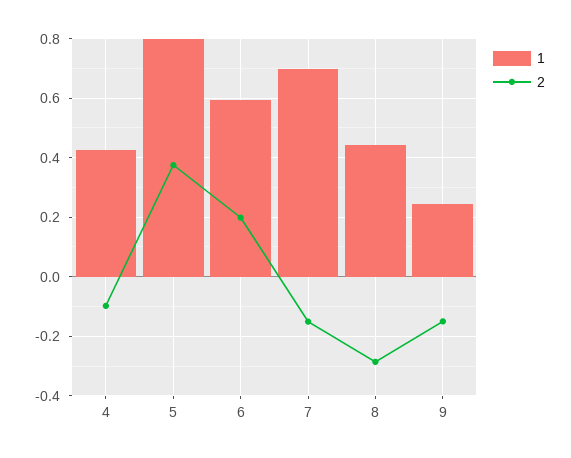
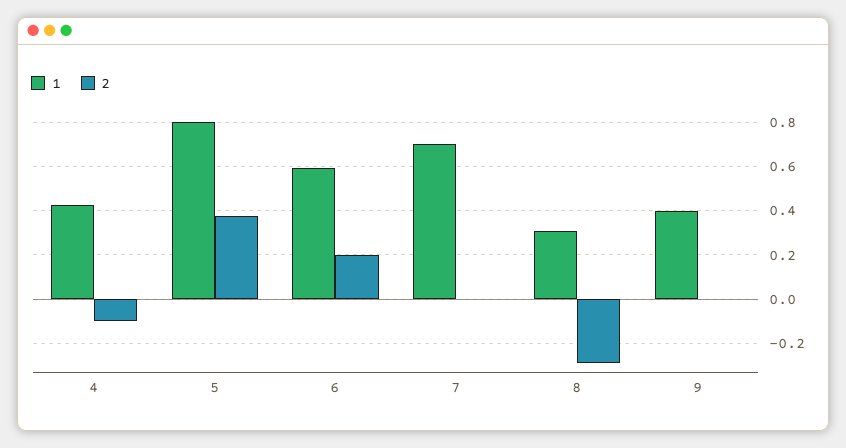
2, 7: -0.15 -> 0
1, 8: 0.45 -> 0.3
1, 9: 0.25 -> 0.4
2, 9: -0.15 -> 0

